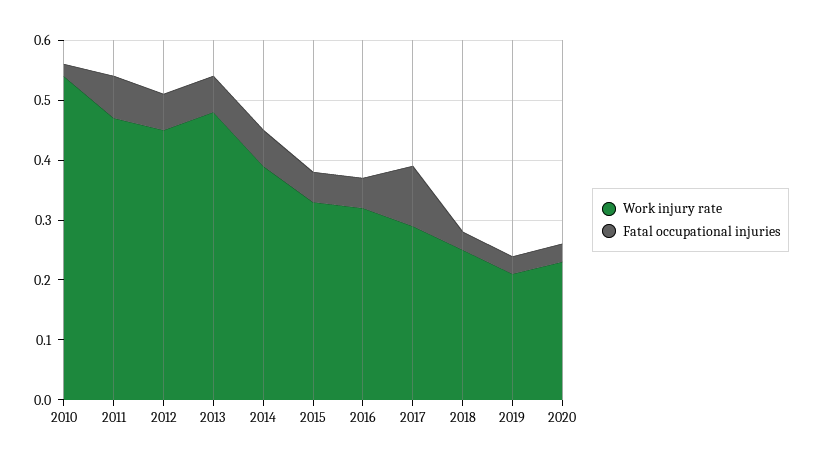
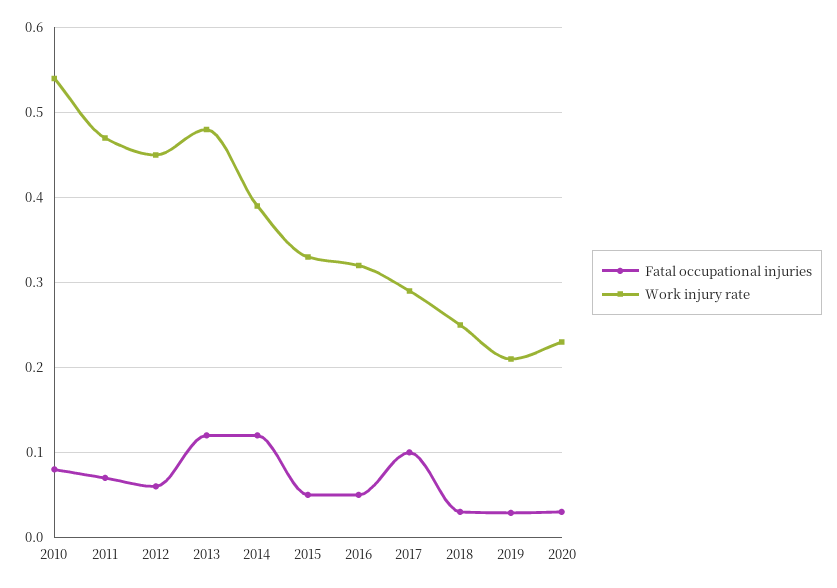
Fatal occupational injuries, 2010: 0.02 -> 0.08
Fatal occupational injuries, 2013: 0.06 -> 0.12
Fatal occupational injuries, 2014: 0.06 -> 0.12

